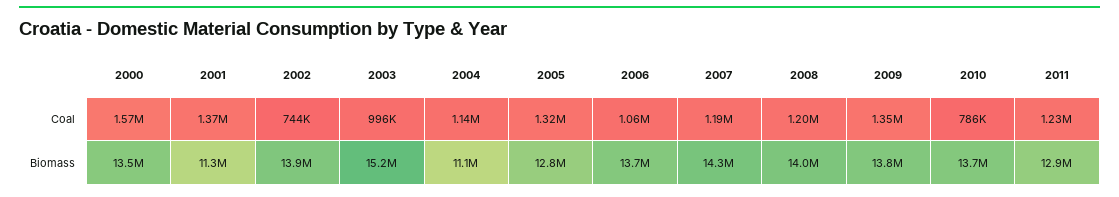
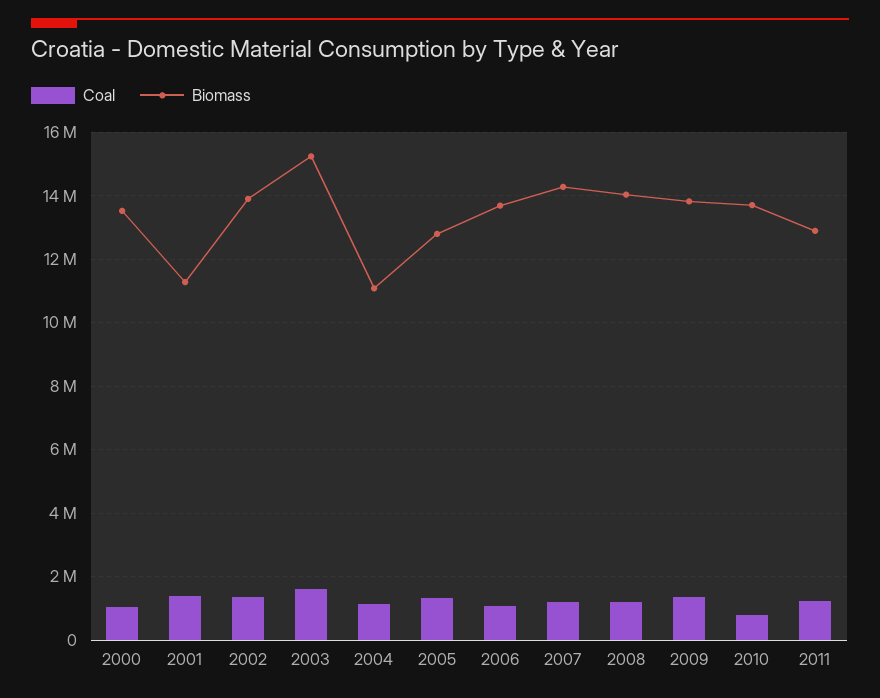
Coal, 2000: 1570000 -> 1000000
Coal, 2002: 744000 -> 1400000
Coal, 2003: 996000 -> 1600000

